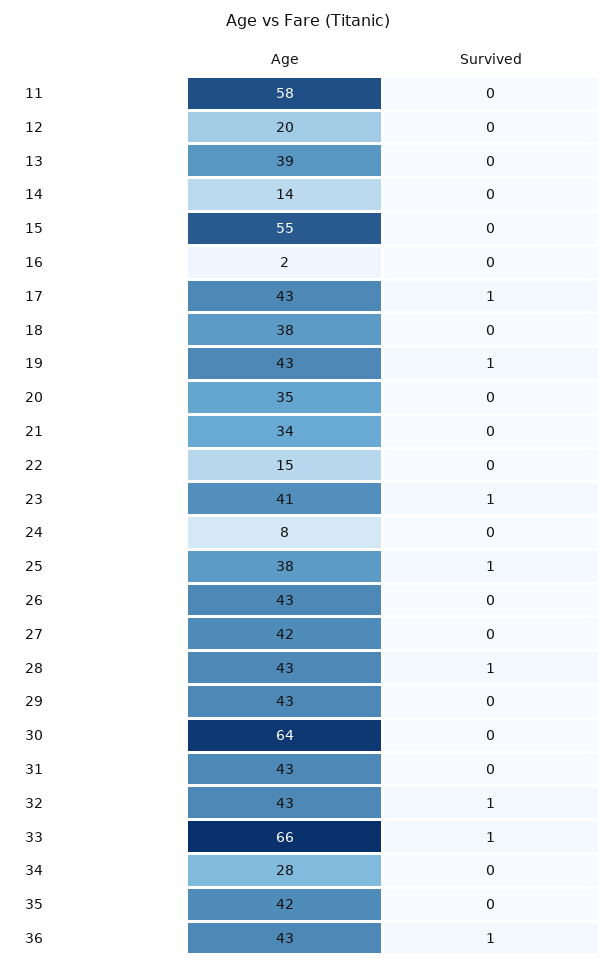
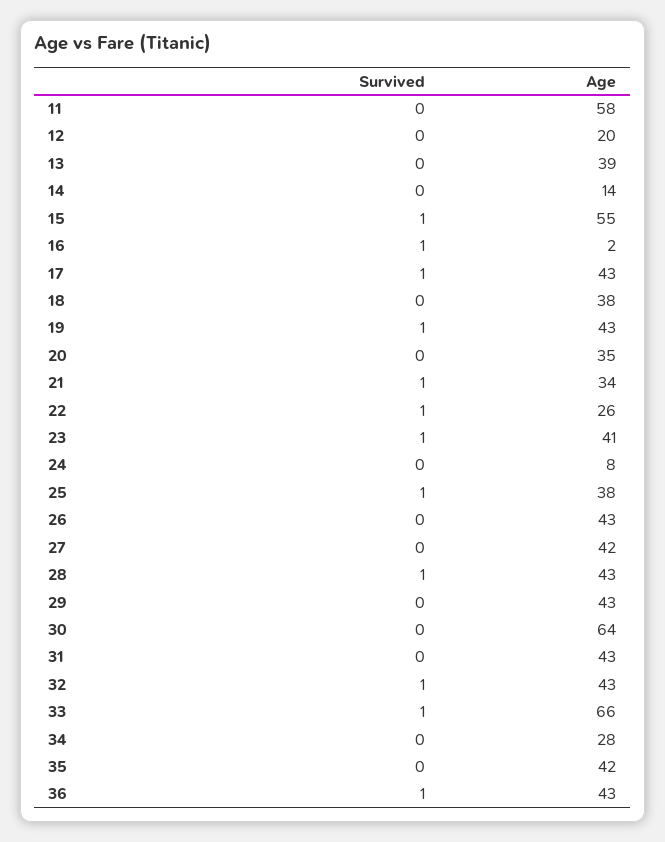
Survived, 15: 0 -> 1
Survived, 16: 0 -> 1
Survived, 21: 0 -> 1
Age, 22: 15 -> 26
Survived, 22: 0 -> 1

